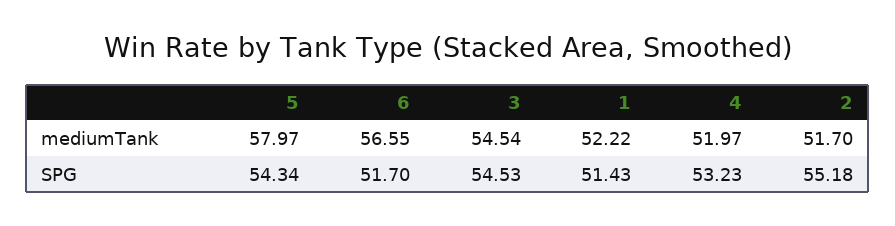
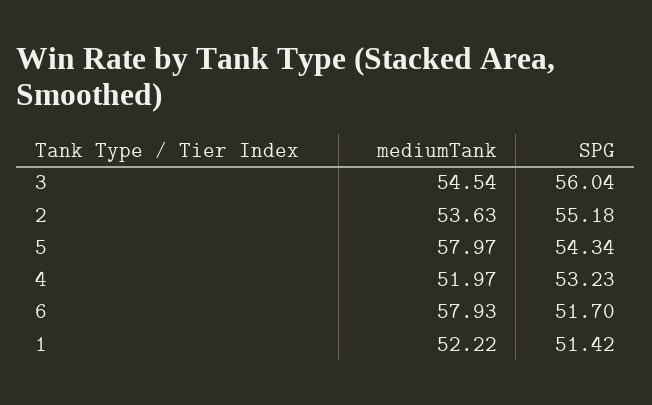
6, mediumTank: 56.55 -> 57.93
2, mediumTank: 51.7 -> 53.63
3, SPG: 54.53 -> 56.04
1, SPG: 51.43 -> 51.42

